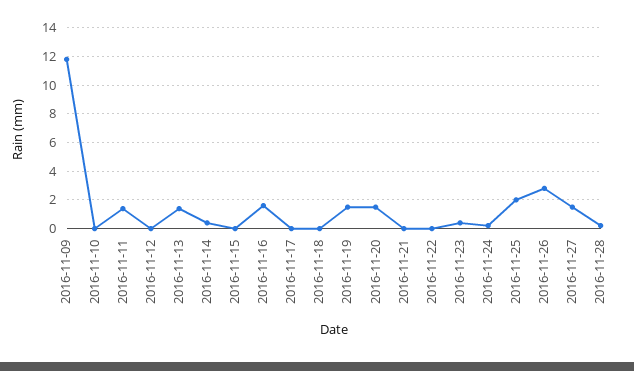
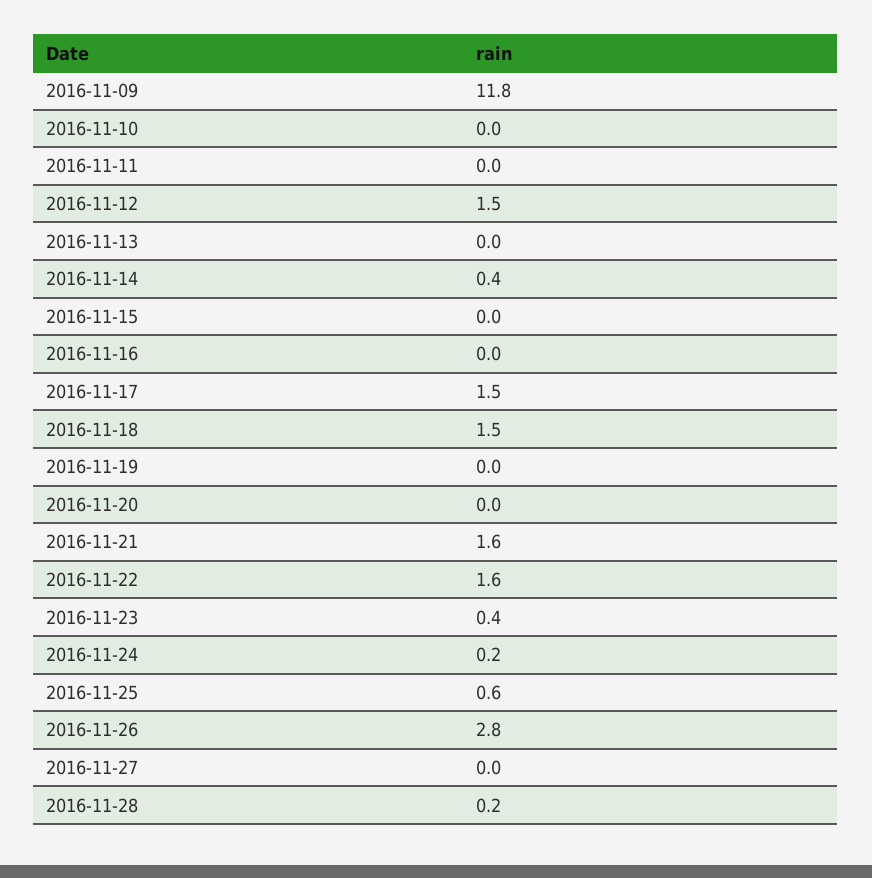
2016-11-11: 1.5 -> 0
2016-11-12: 0 -> 1.5
2016-11-13: 1.5 -> 0
2016-11-16: 1.5 -> 0
2016-11-17: 0 -> 1.5
2016-11-18: 0 -> 1.5
2016-11-19: 1.5 -> 0
2016-11-20: 1.5 -> 0
2016-11-21: 0 -> 1.6
2016-11-22: 0 -> 1.6
2016-11-25: 2 -> 0.6
2016-11-27: 1.5 -> 0

